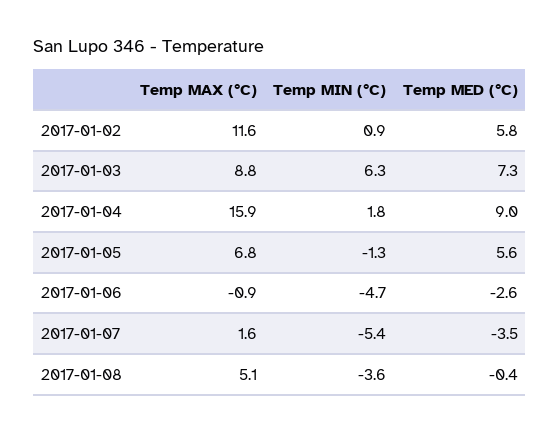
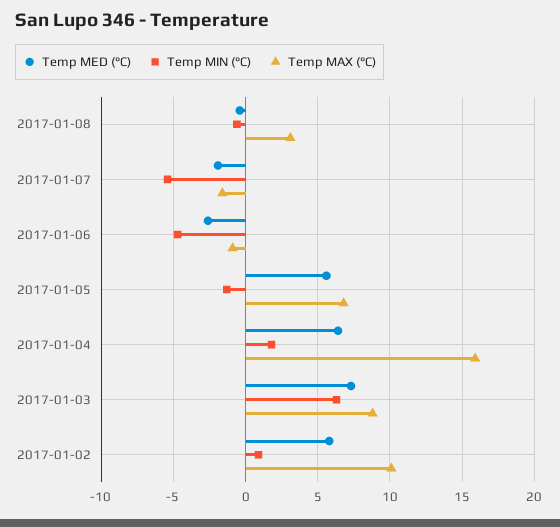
Temp MAX (°C), 2017-01-02: 11.6 -> 10
Temp MED (°C), 2017-01-04: 9 -> 6.5
Temp MAX (°C), 2017-01-07: 1.6 -> -1.5
Temp MED (°C), 2017-01-07: -3.5 -> -2
Temp MAX (°C), 2017-01-08: 5.1 -> 3
Temp MIN (°C), 2017-01-08: -3.6 -> -0.5

